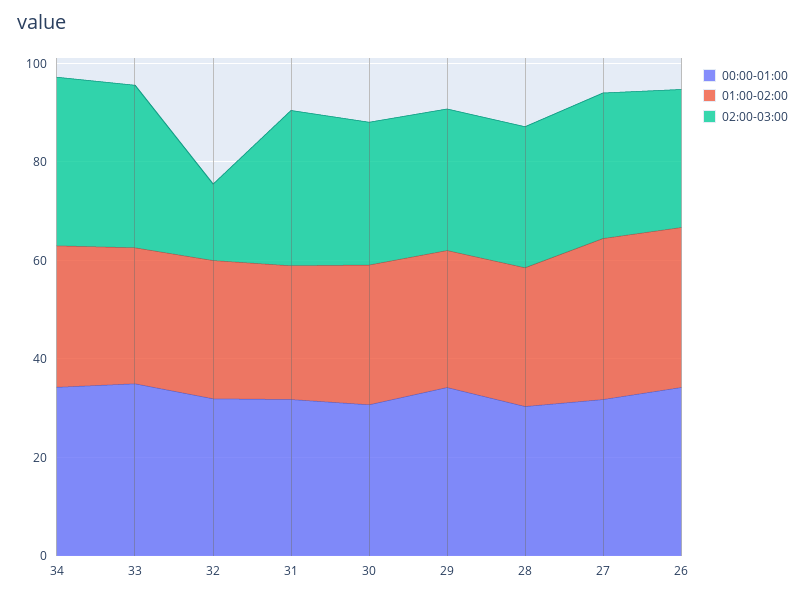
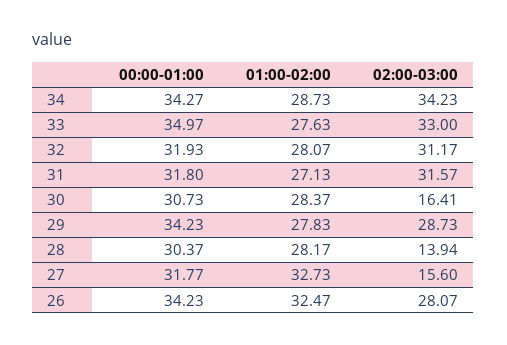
02:00-03:00, 32: 15 -> 31.17
02:00-03:00, 30: 30 -> 16.41
02:00-03:00, 28: 30 -> 13.94
02:00-03:00, 27: 30 -> 15.6

